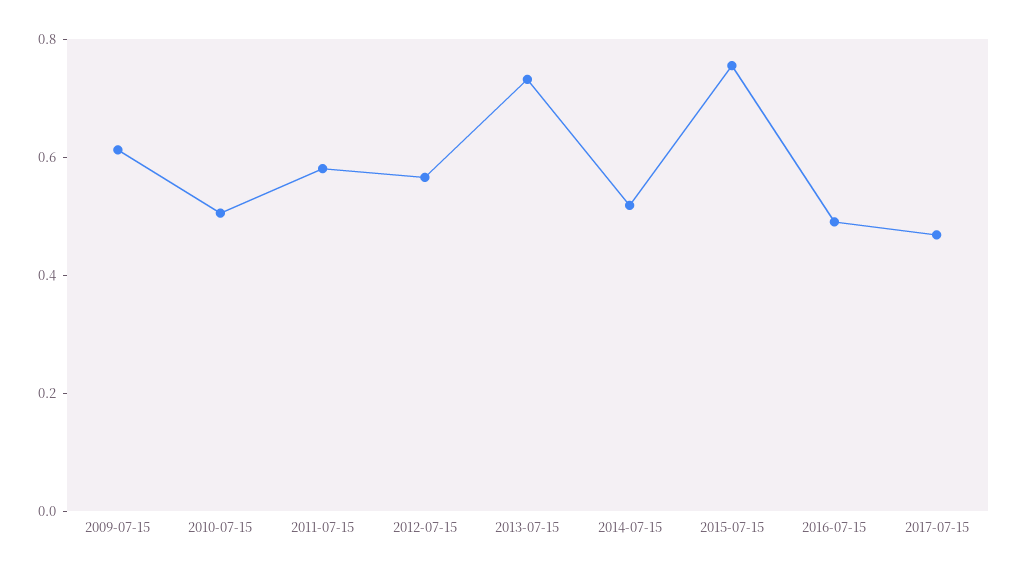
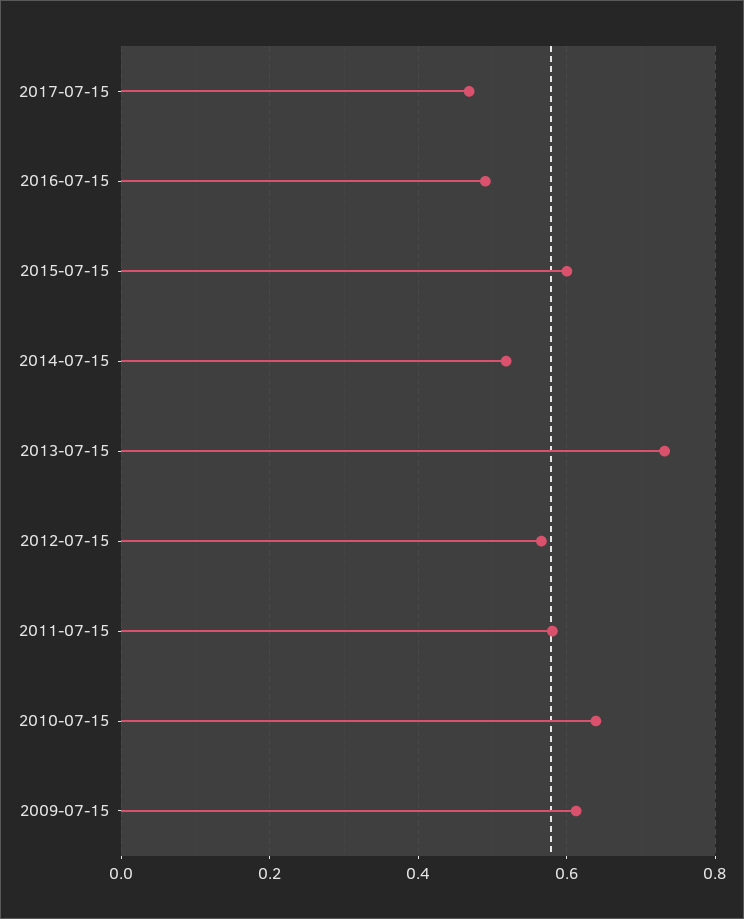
2010-07-15: 0.5 -> 0.64
2015-07-15: 0.75 -> 0.6

